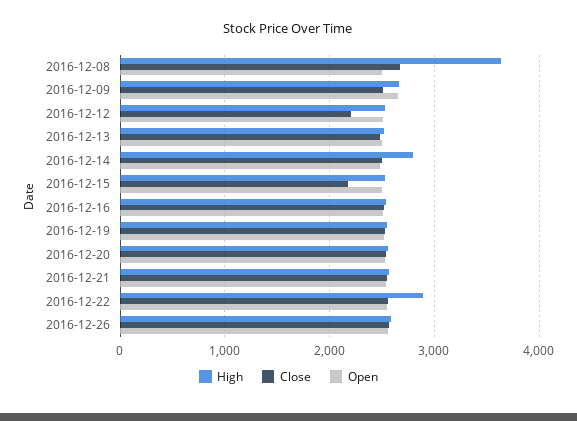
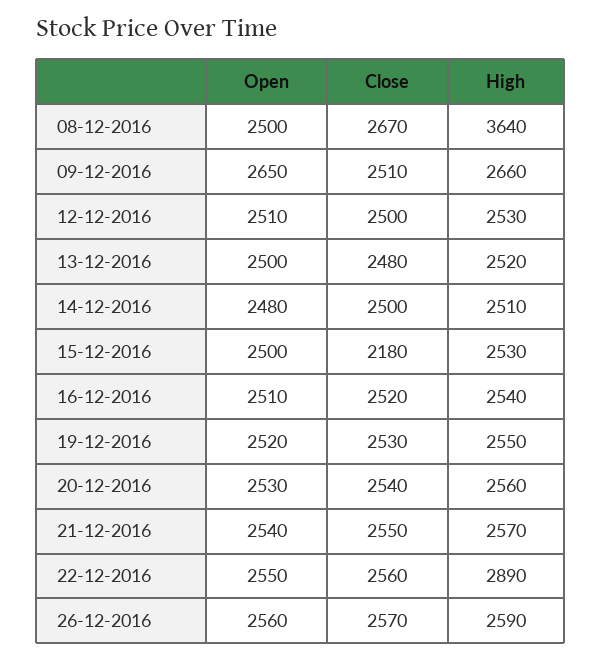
Close, 2016-12-12: 2200 -> 2500
High, 2016-12-14: 2800 -> 2510

